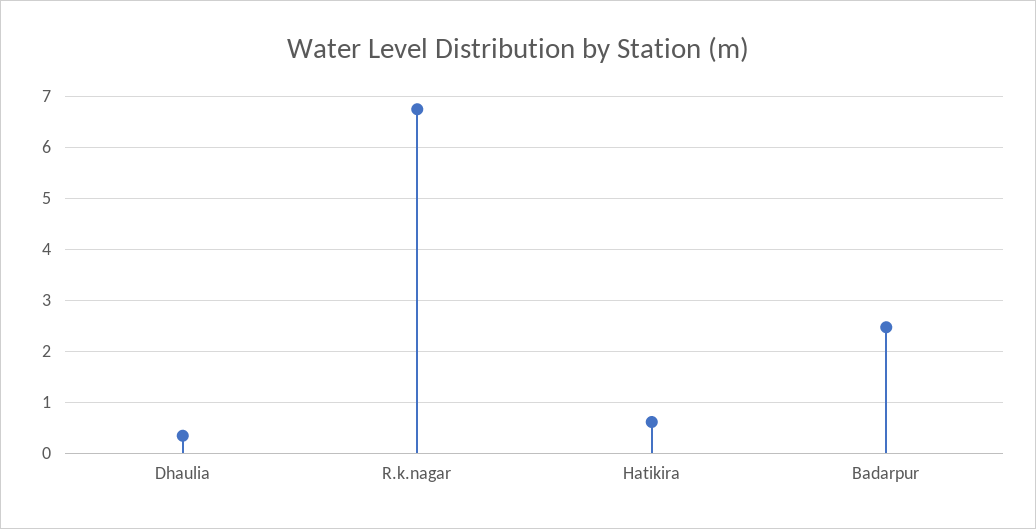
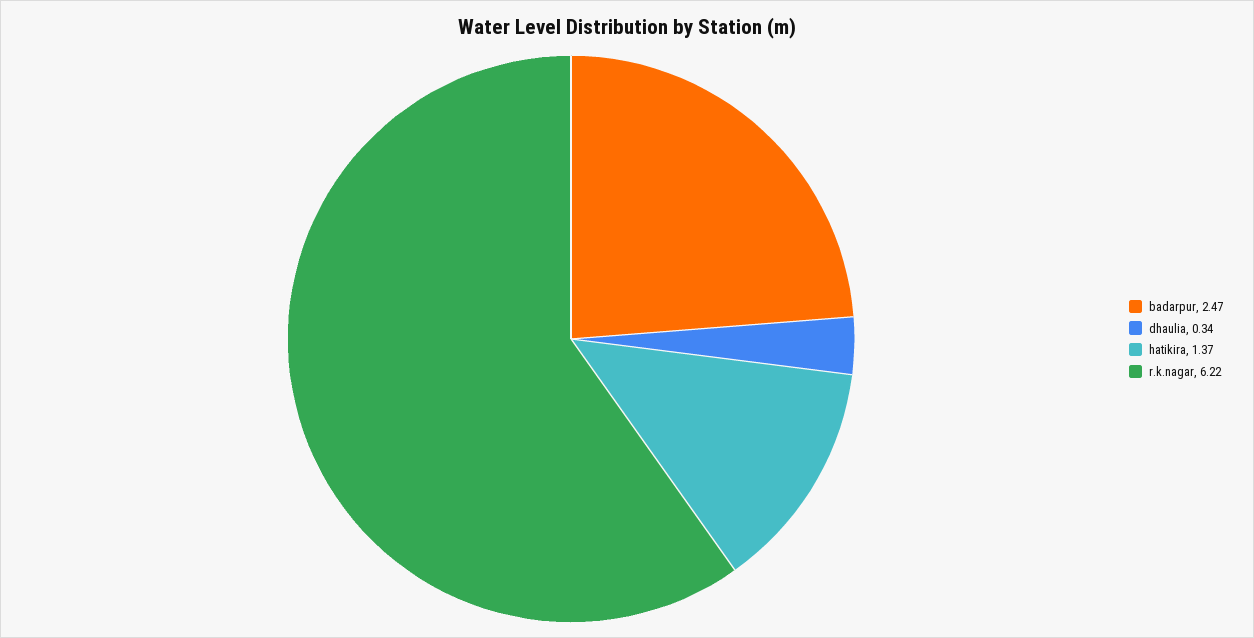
R.k.nagar: 6.8 -> 6.22
Hatikira: 0.6 -> 1.37

